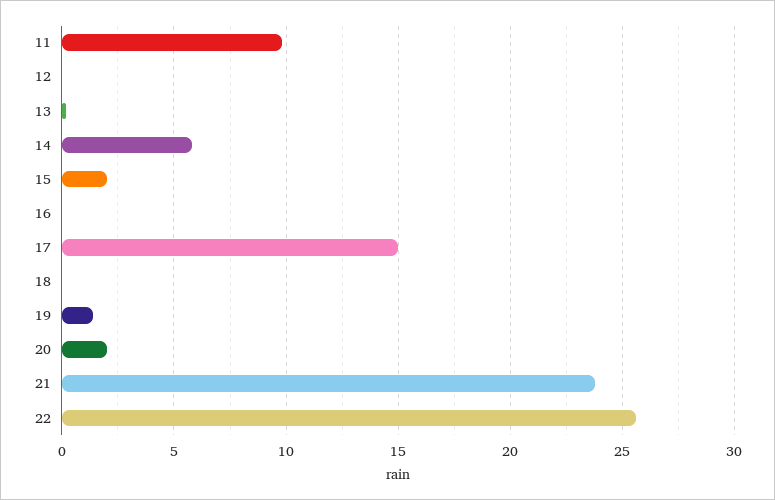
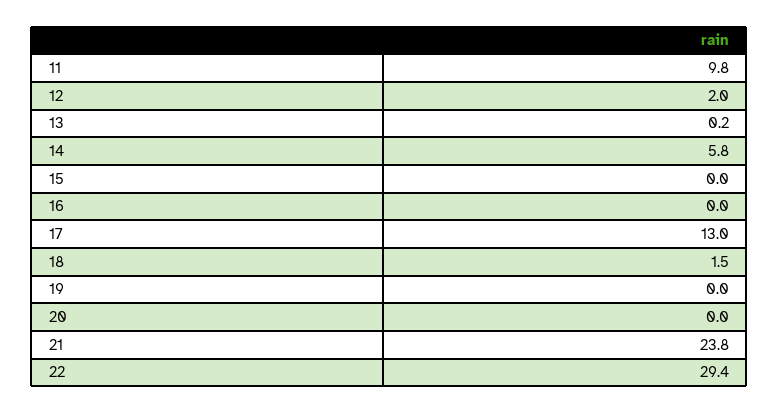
12: 0 -> 2
15: 2 -> 0
17: 15 -> 13
18: 0 -> 1.5
19: 1.5 -> 0
20: 2 -> 0
22: 25.5 -> 29.4

